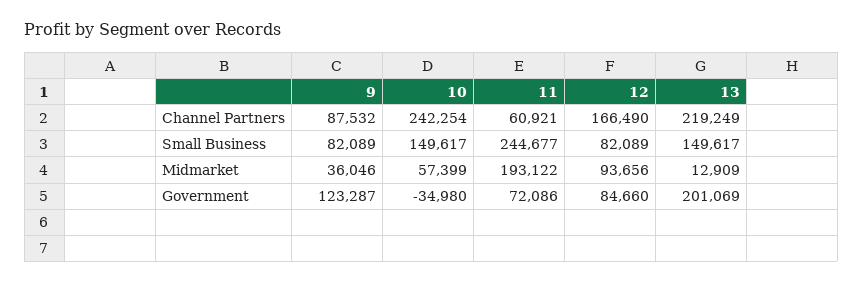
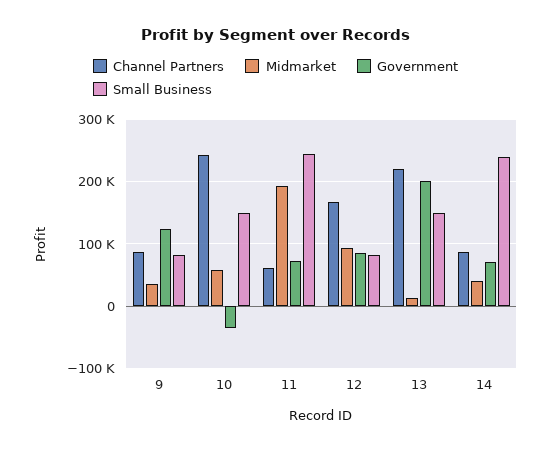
Channel Partners, 14: none -> 90000
Midmarket, 14: none -> 40000
Government, 14: none -> 70000
Small Business, 14: none -> 240000

